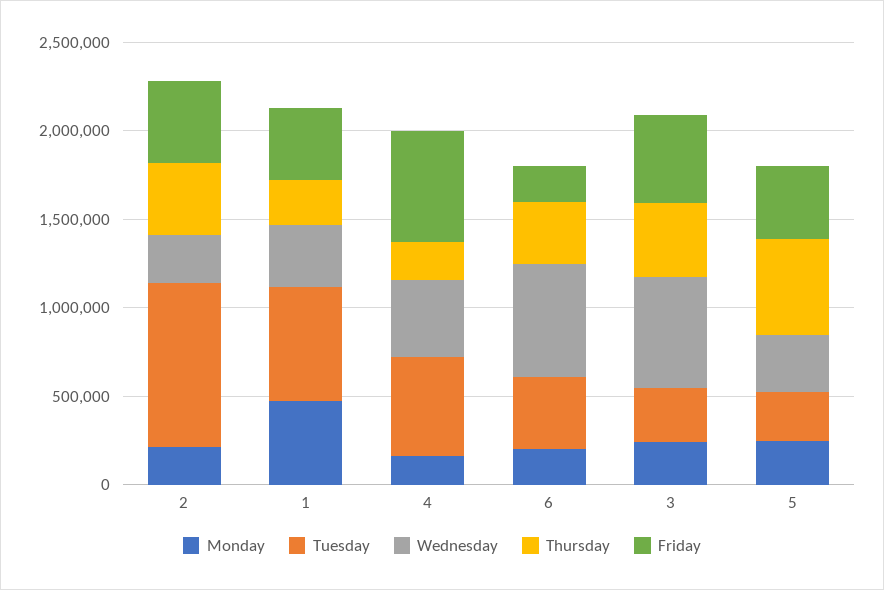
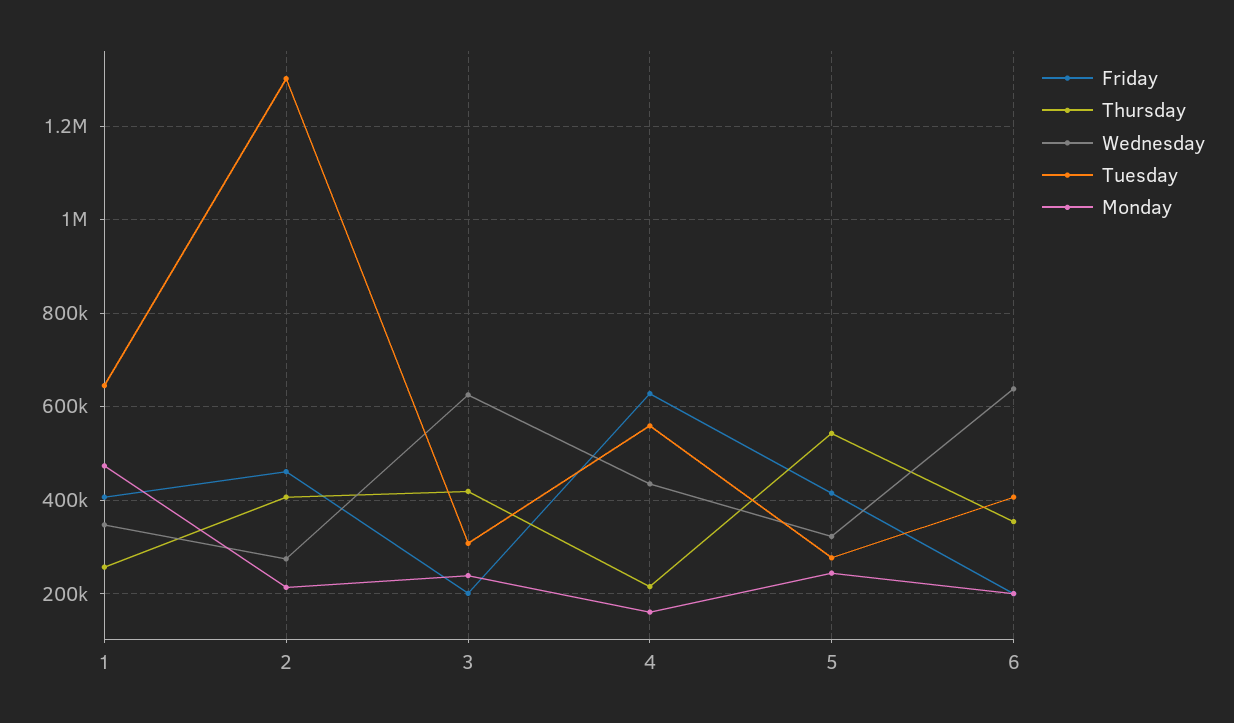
Tuesday, 2: 900000 -> 1300000
Friday, 3: 500000 -> 200000

